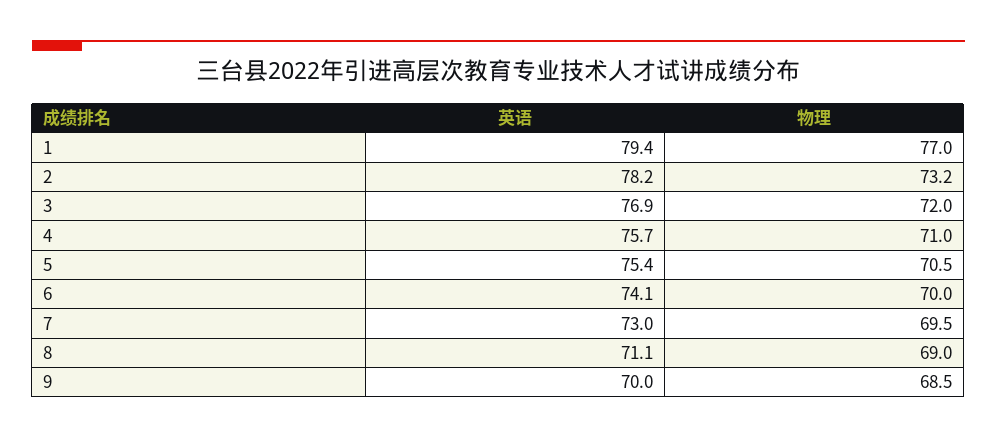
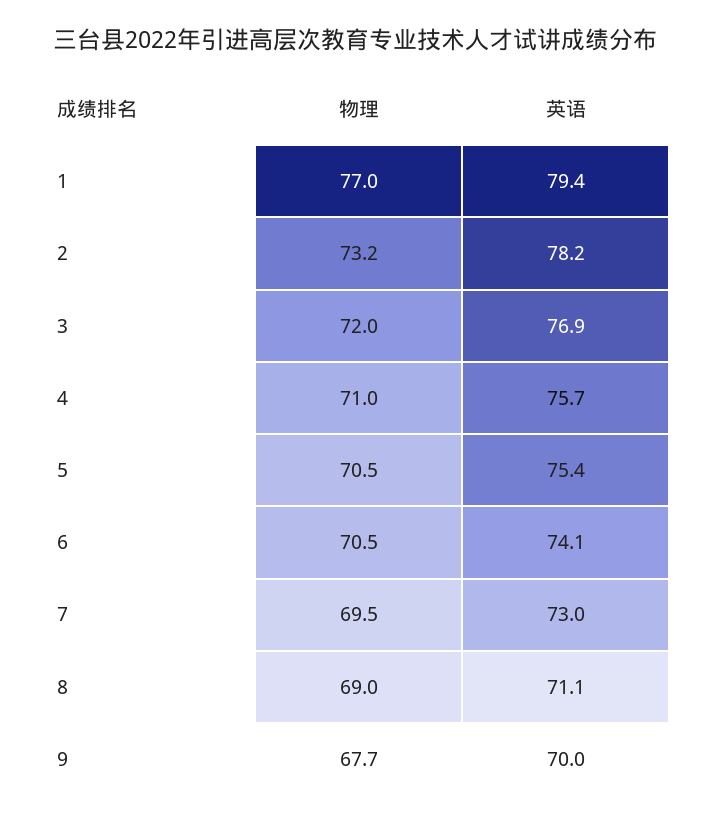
物理, 6: 70 -> 70.5
物理, 9: 68.5 -> 67.7

